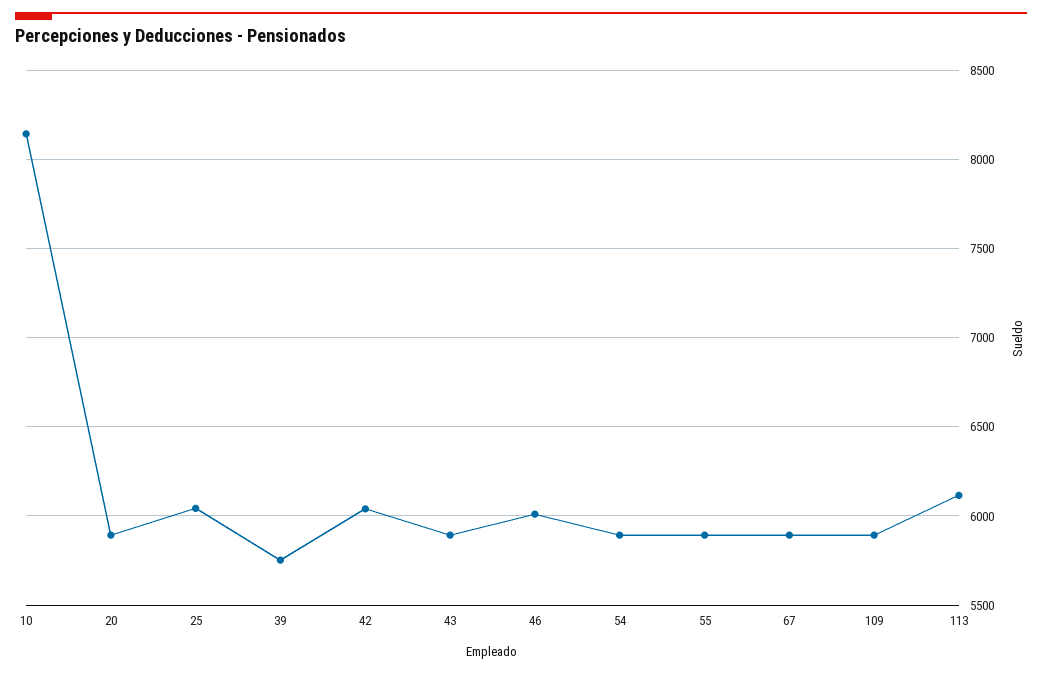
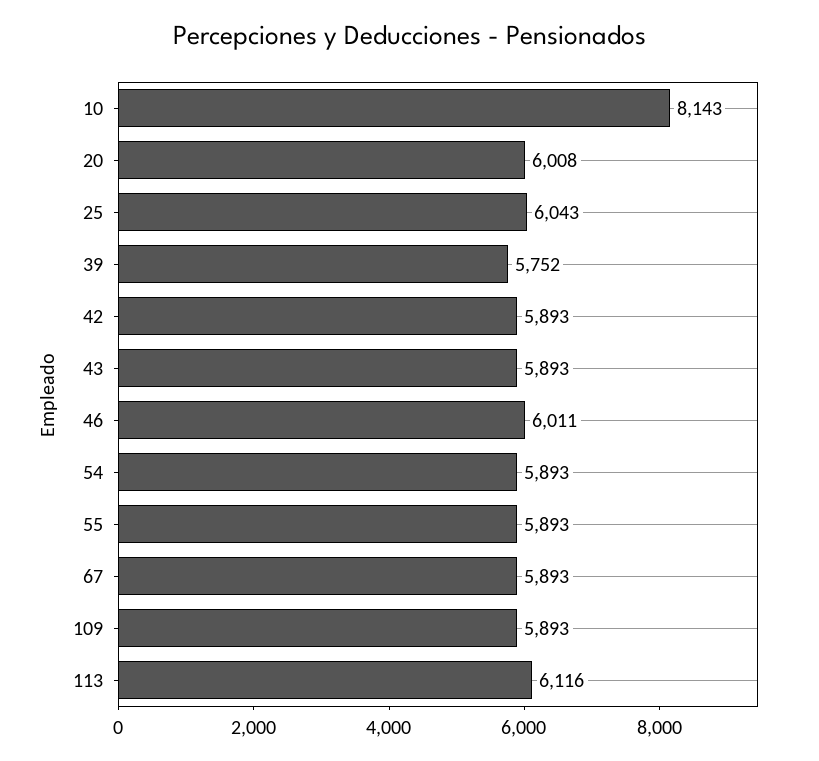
20: 5900 -> 6008
42: 6050 -> 5893

